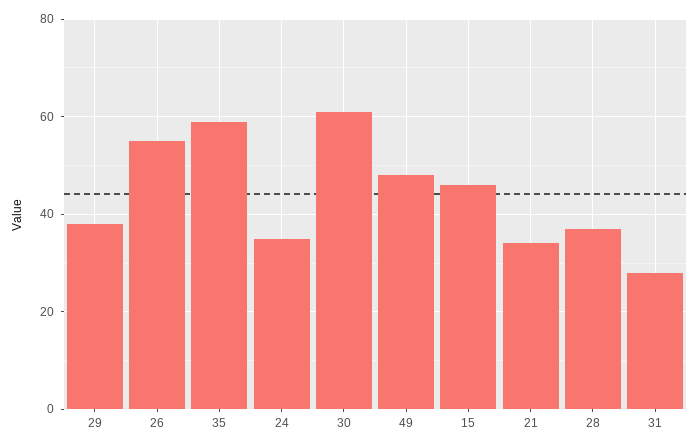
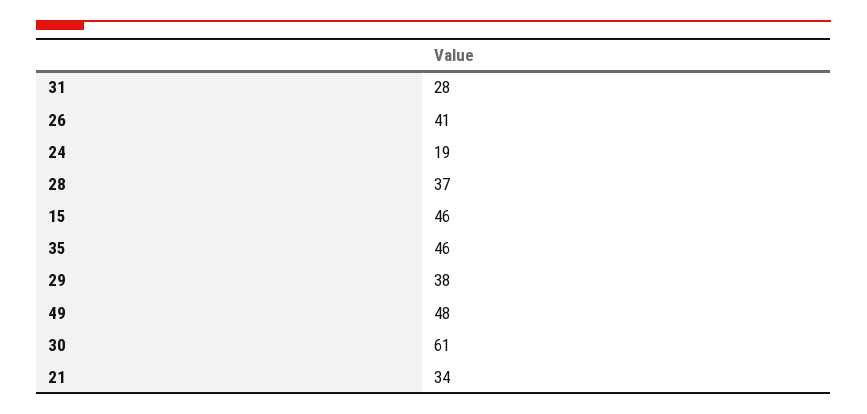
26: 55 -> 41
35: 60 -> 46
24: 35 -> 19

